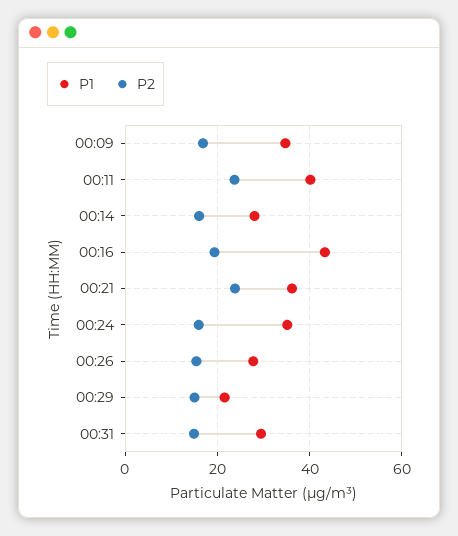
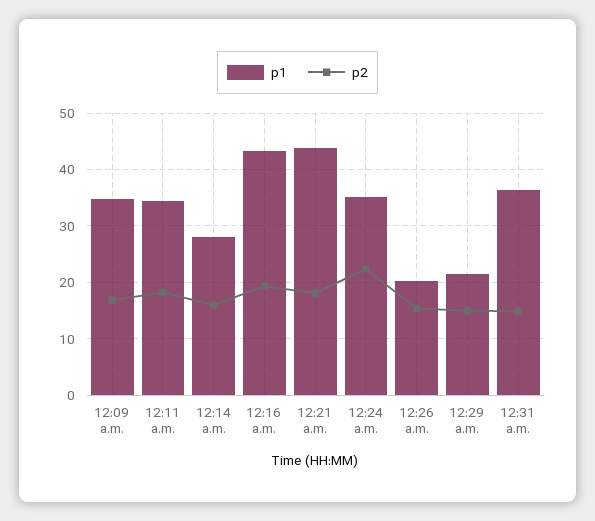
P1, 00:11: 40 -> 34
P2, 00:11: 24 -> 18
P1, 00:21: 36 -> 44
P2, 00:21: 24 -> 18
P2, 00:24: 16 -> 22
P1, 00:26: 28 -> 20
P1, 00:31: 30 -> 36

